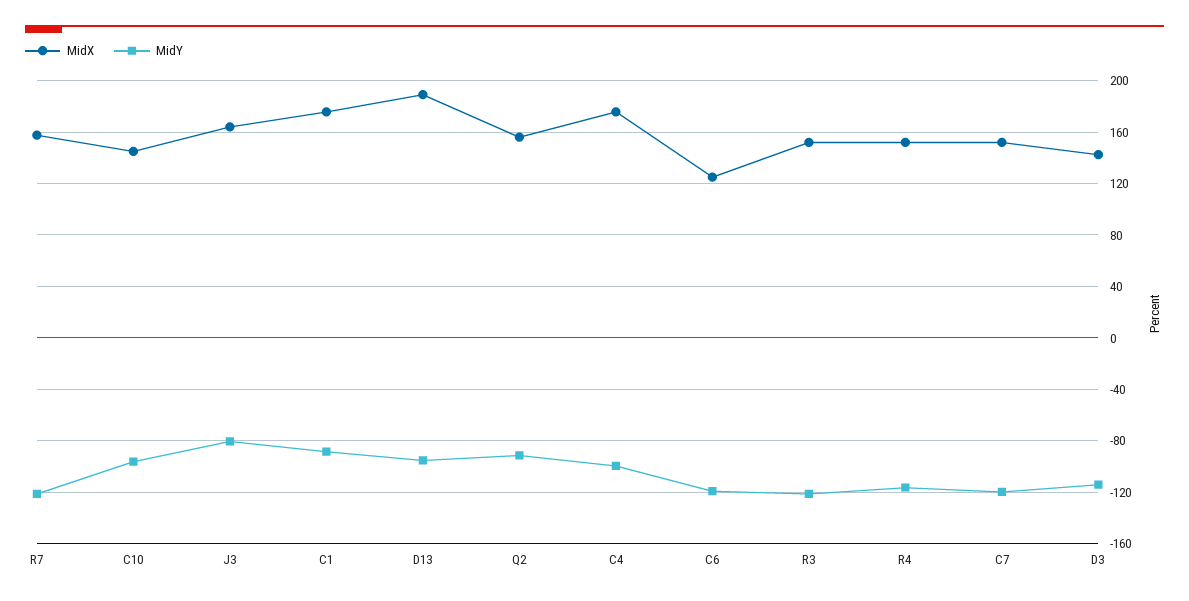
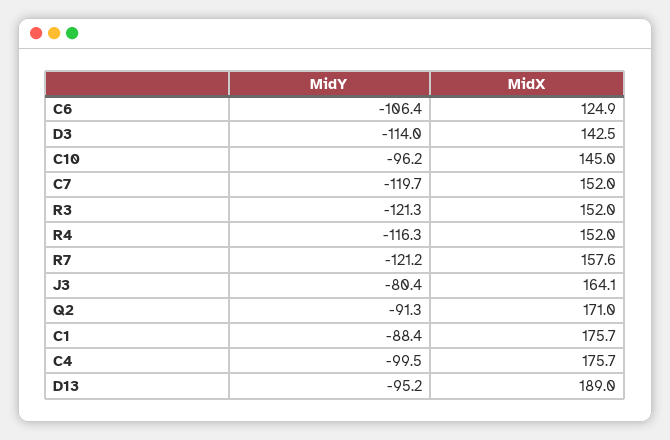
MidX, Q2: 155 -> 171
MidY, C6: -120 -> -106.4

